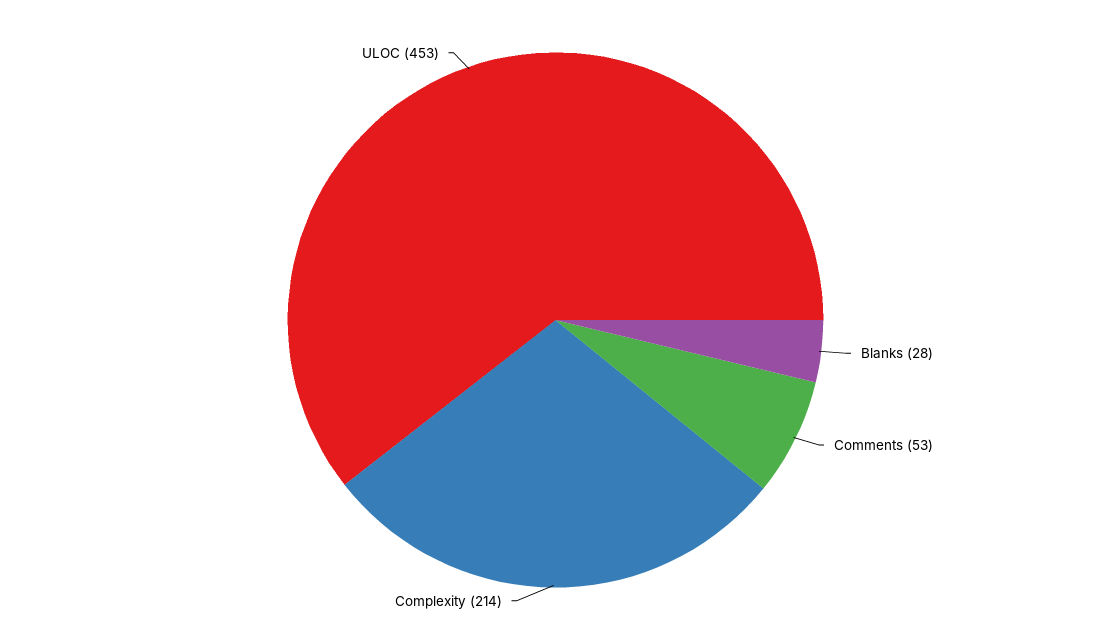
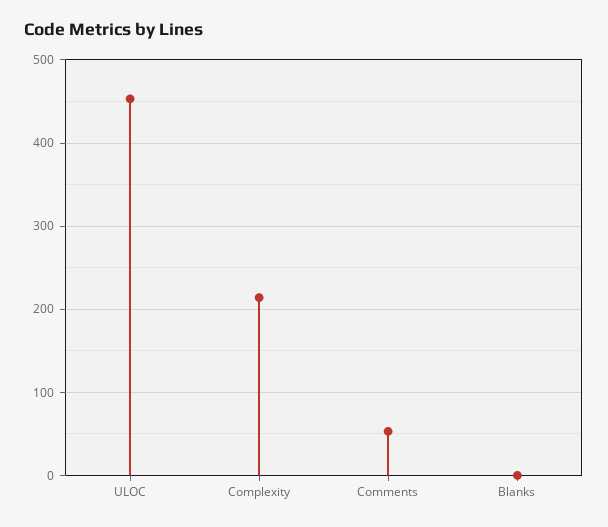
Blanks: 28 -> 0

